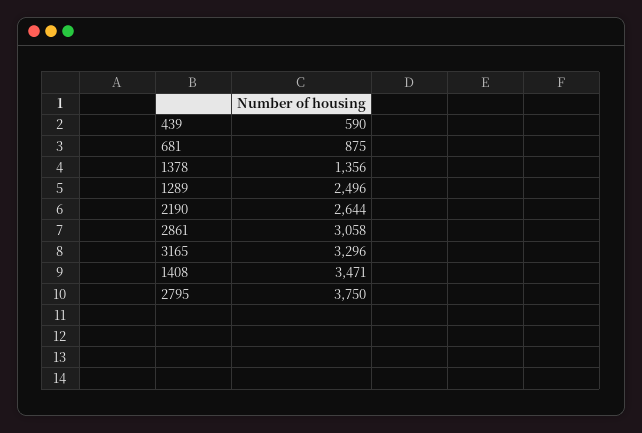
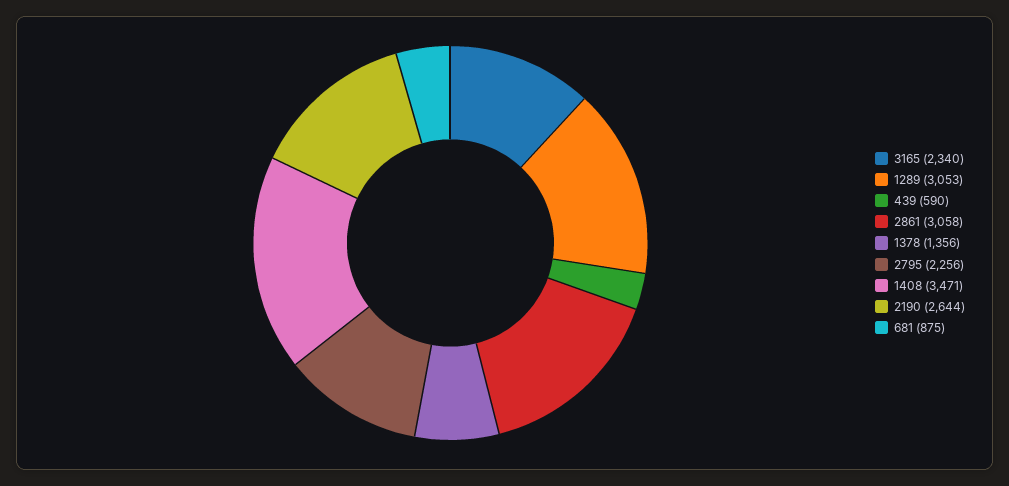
1289: 2496 -> 3053
3165: 3296 -> 2340
2795: 3750 -> 2256

